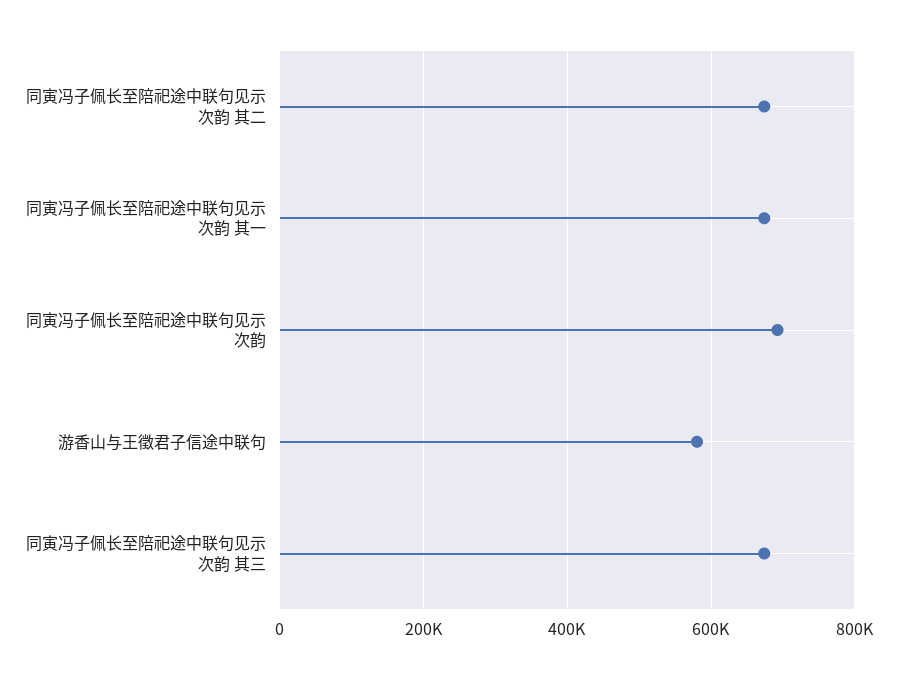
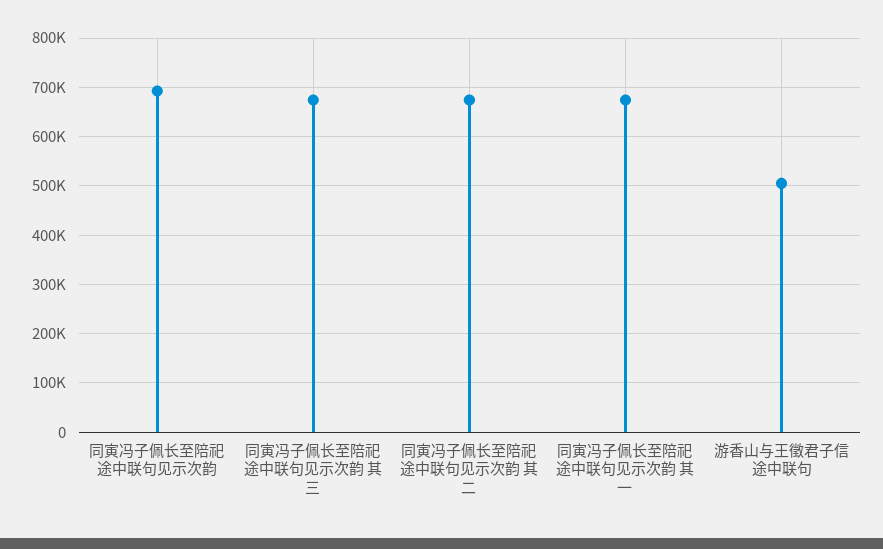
游香山与王徵君子信途中联句: 580000 -> 500000

